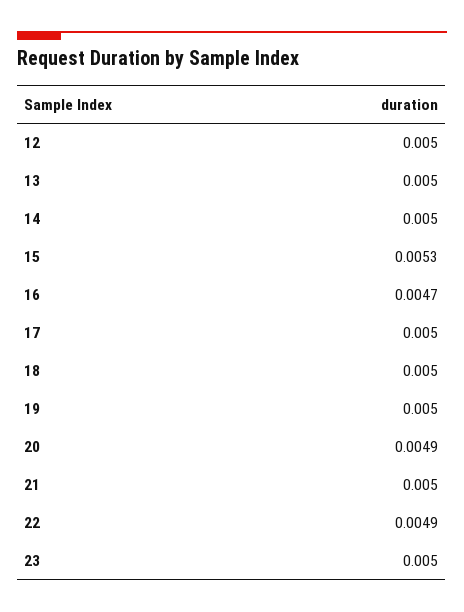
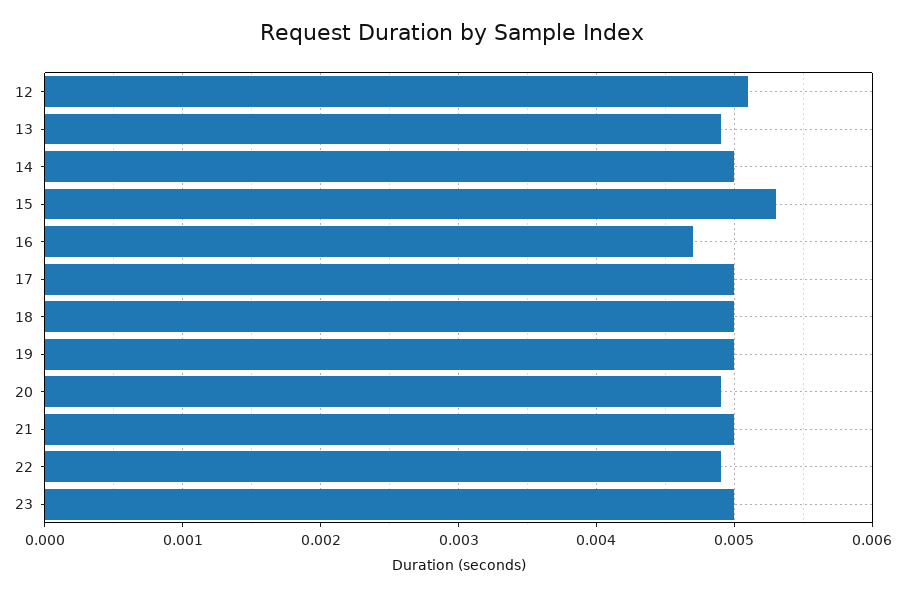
12: 0.005 -> 0.0051
13: 0.005 -> 0.0049

